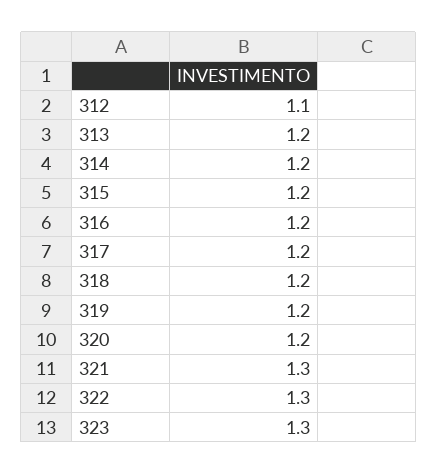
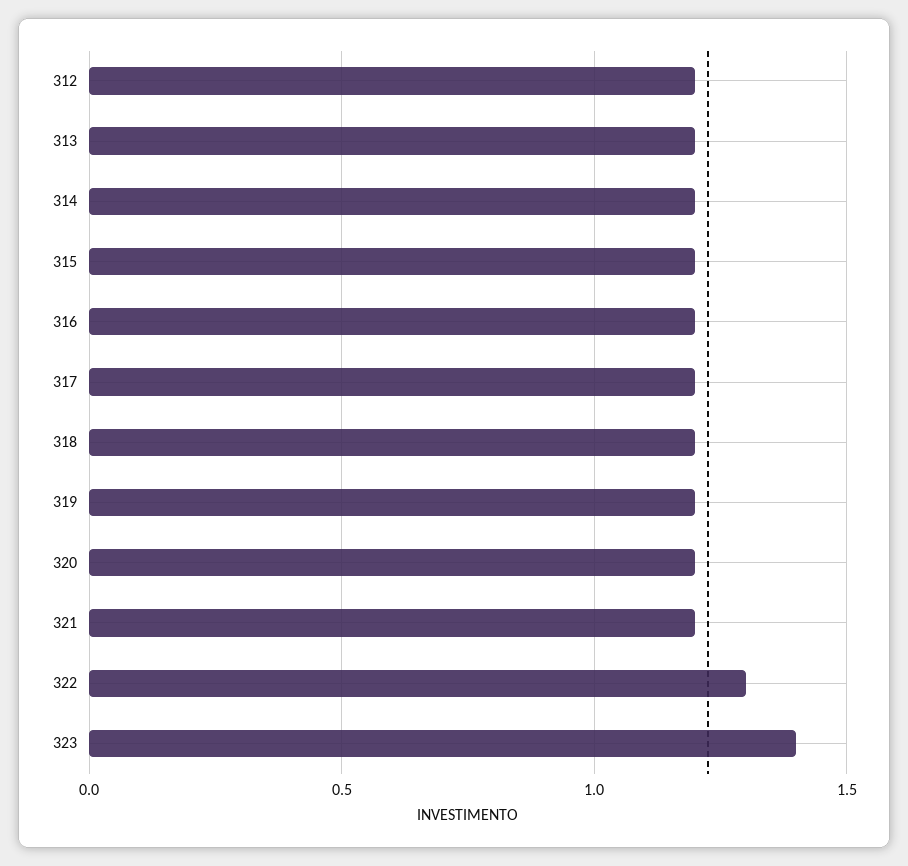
312: 1.1 -> 1.2
321: 1.3 -> 1.2
323: 1.3 -> 1.4

